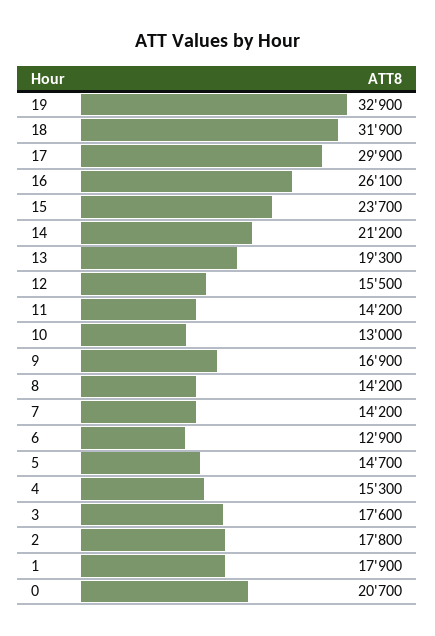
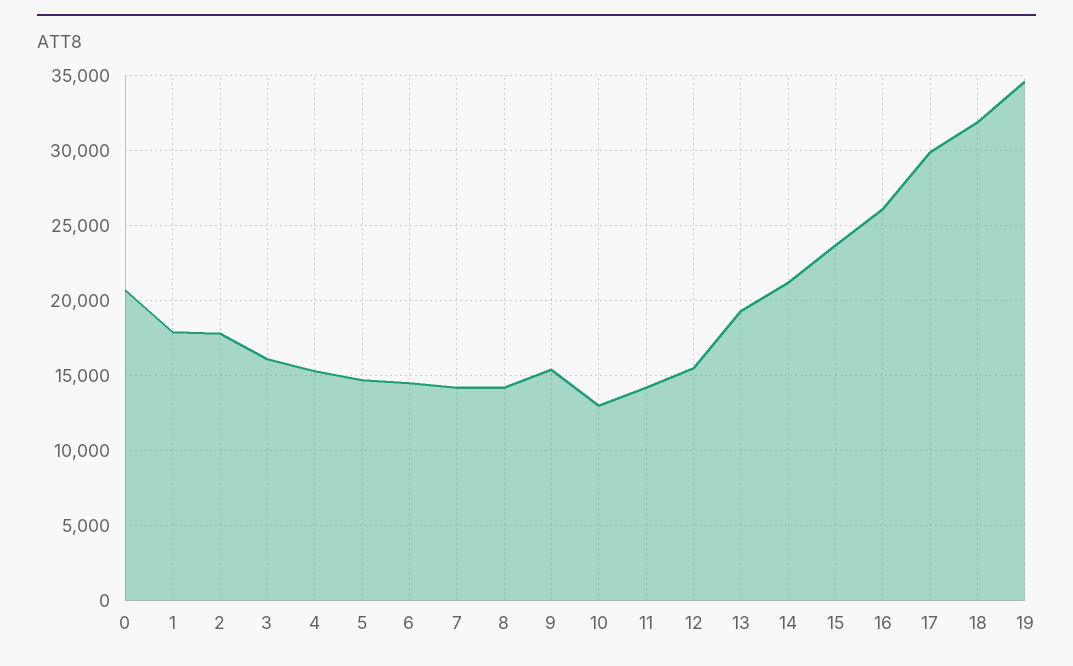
19: 32900 -> 34500
9: 16900 -> 15500
6: 12900 -> 14500
3: 17600 -> 16000

